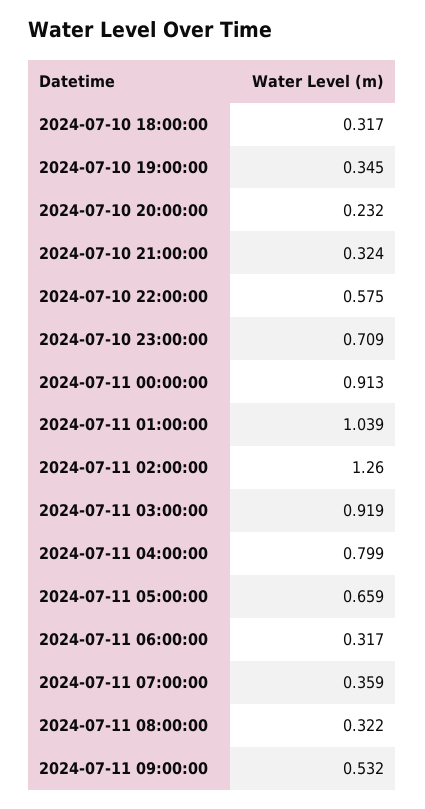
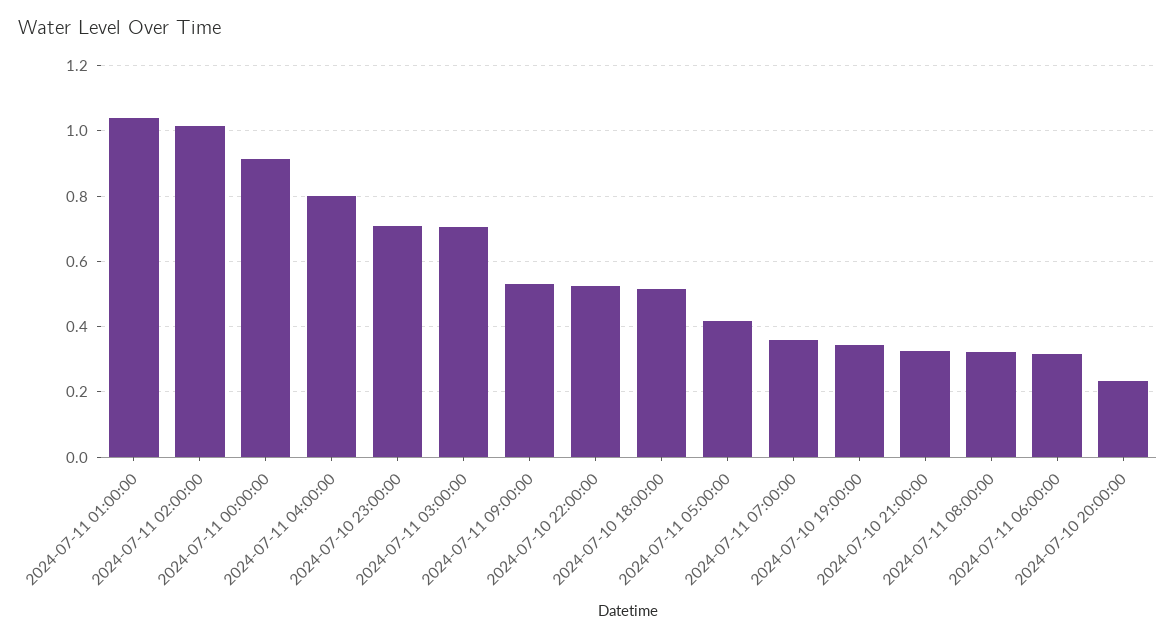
2024-07-10 18:00:00: 0.317 -> 0.52
2024-07-10 22:00:00: 0.575 -> 0.52
2024-07-11 02:00:00: 1.26 -> 1.02
2024-07-11 03:00:00: 0.919 -> 0.7
2024-07-11 05:00:00: 0.659 -> 0.42

